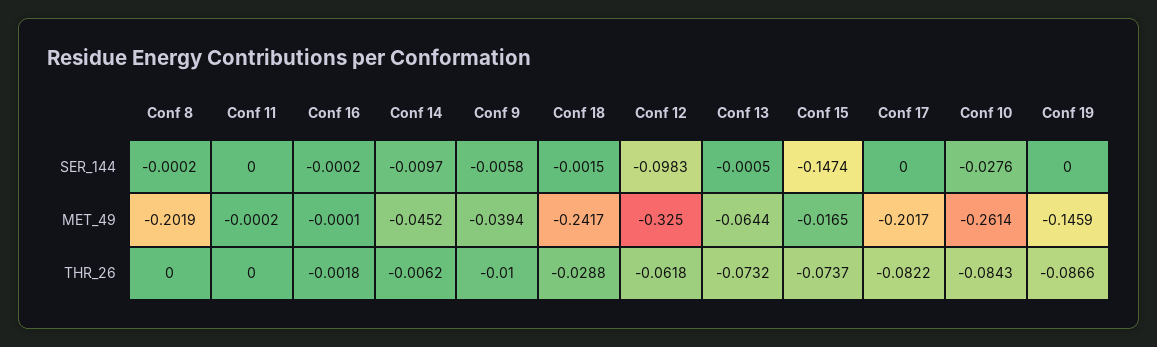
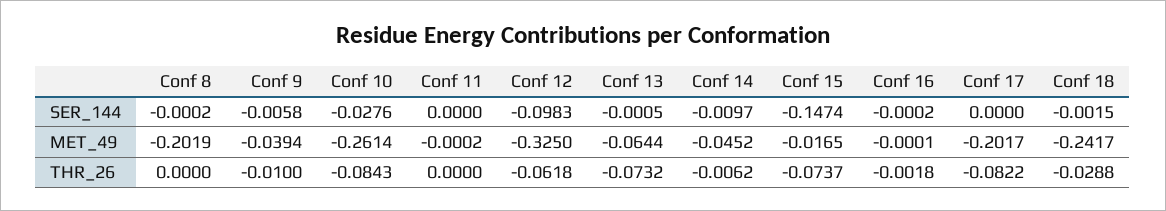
Conf 19, SER_144: 0 -> none
Conf 19, MET_49: -0.1459 -> none
Conf 19, THR_26: -0.0866 -> none

